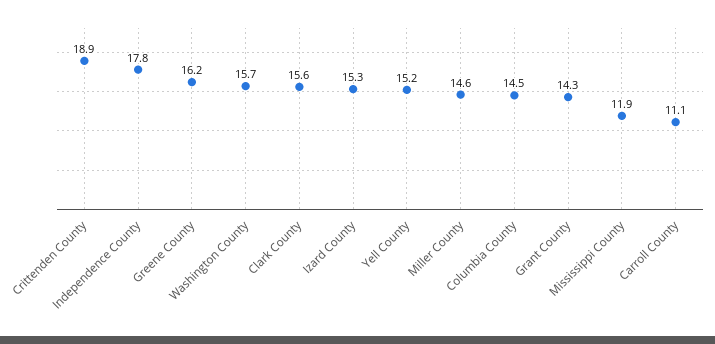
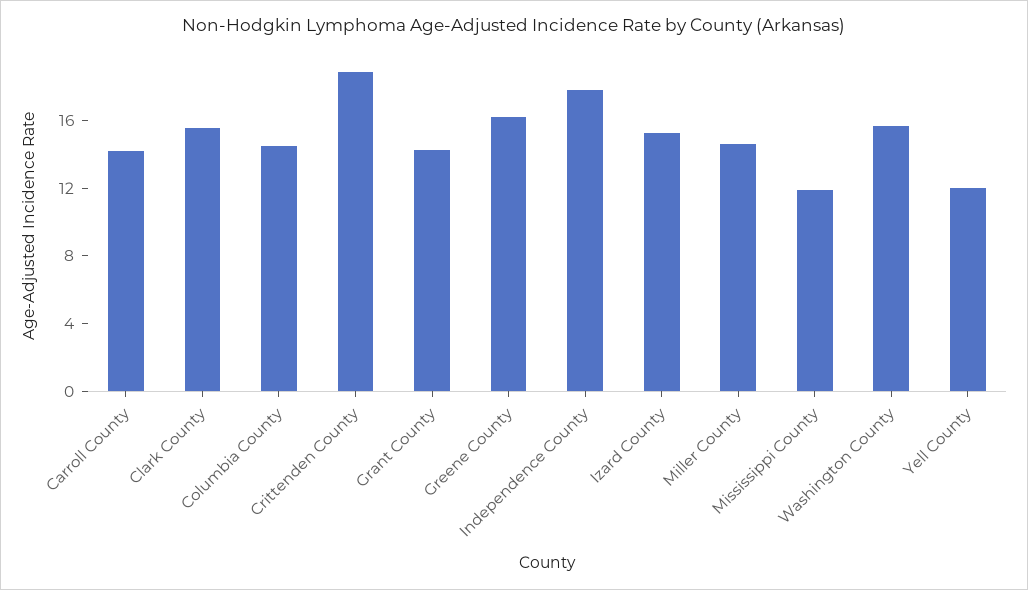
Yell County: 15.2 -> 12
Carroll County: 11.1 -> 14

